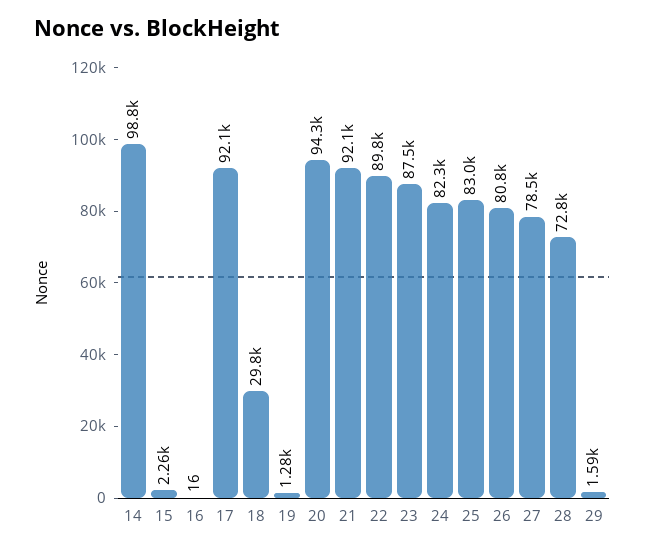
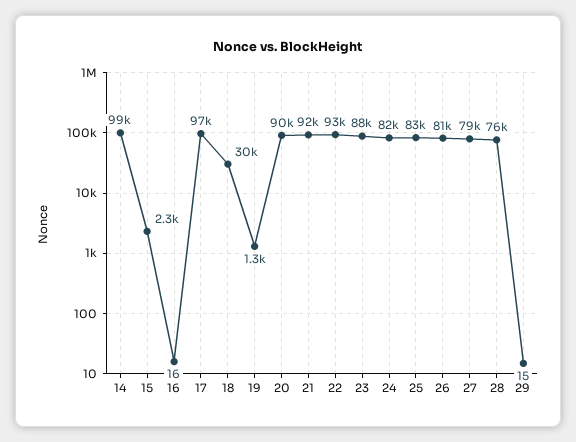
17: 92100 -> 97000
20: 94300 -> 90000
22: 89800 -> 93000
28: 72800 -> 76000
29: 1590 -> 15

